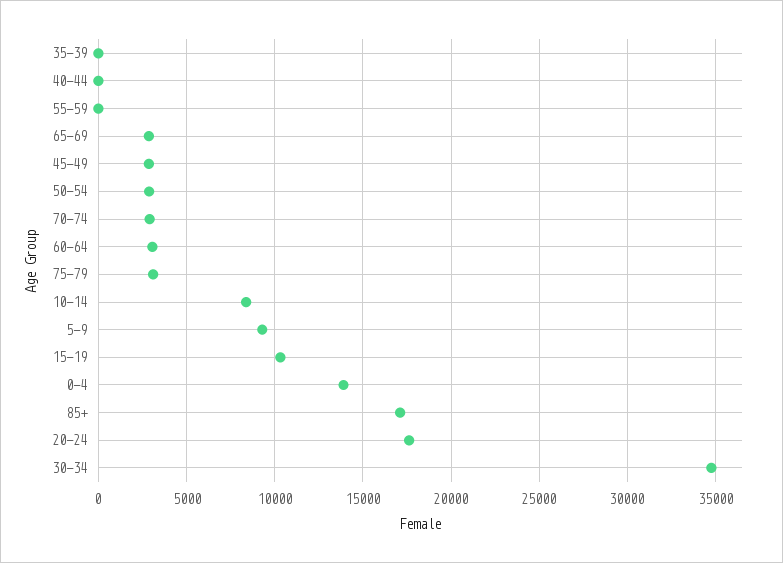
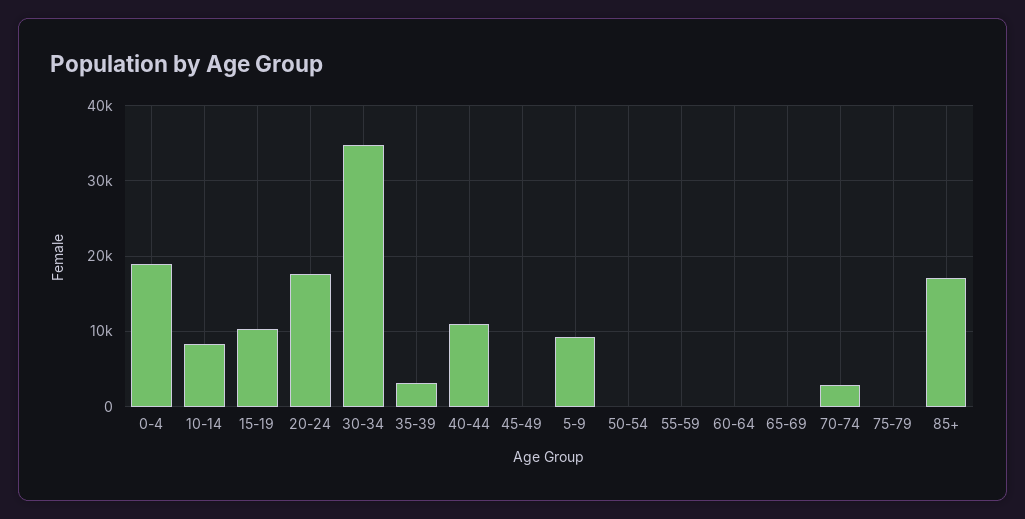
35-39: 0 -> 3000
40-44: 0 -> 11000
65-69: 3000 -> 0
45-49: 3000 -> 0
50-54: 3000 -> 0
60-64: 3000 -> 0
75-79: 3000 -> 0
0-4: 14000 -> 19000

